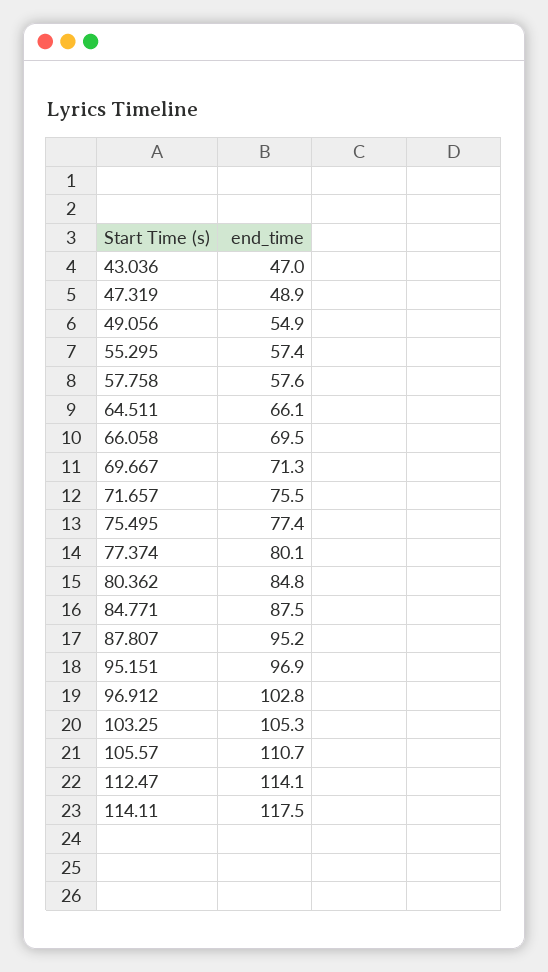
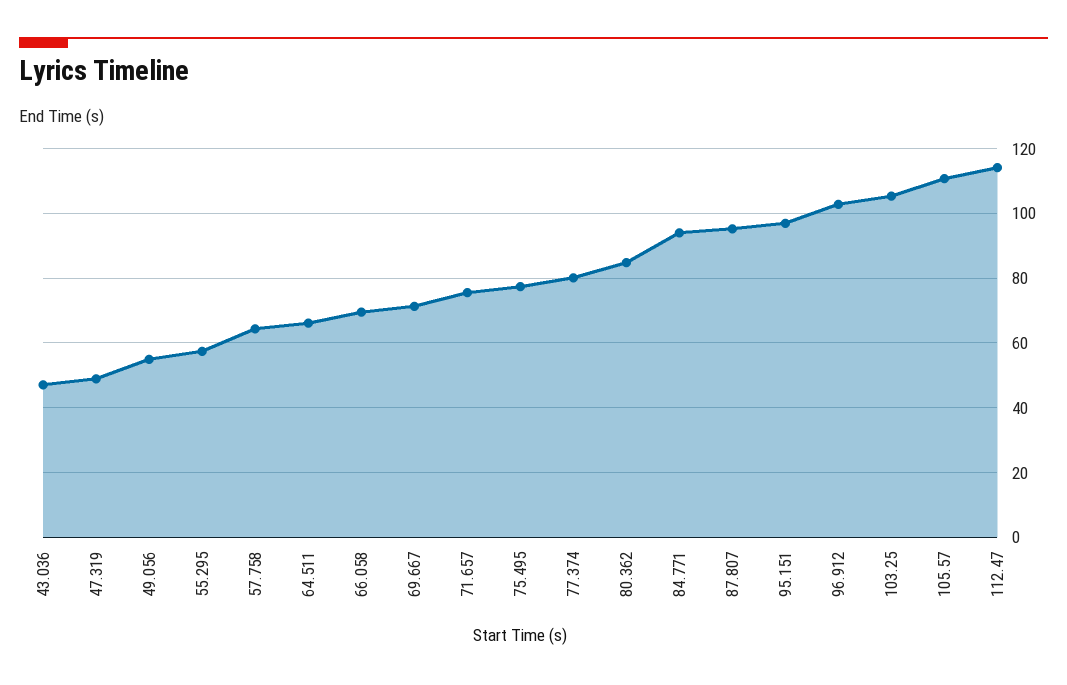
57.758: 57.6 -> 64
84.771: 87.5 -> 94
114.11: 117.5 -> none

